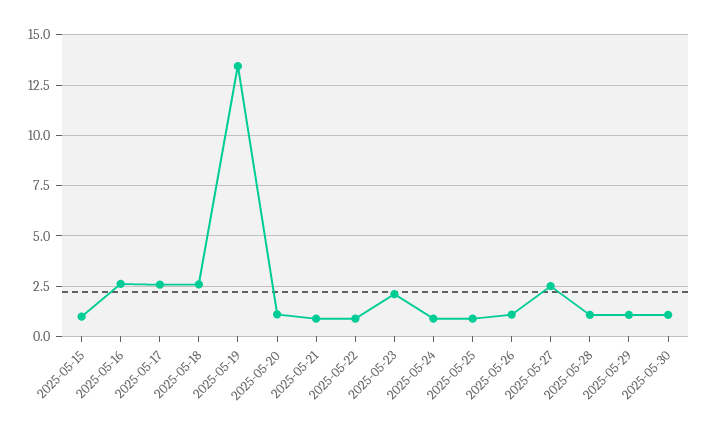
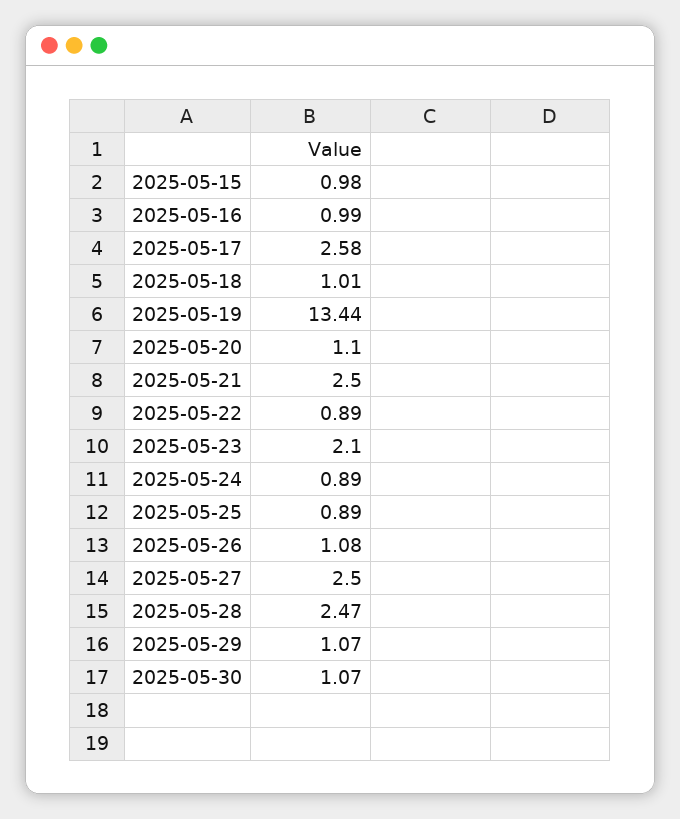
2025-05-16: 2.5 -> 0.99
2025-05-18: 2.5 -> 1.01
2025-05-21: 1 -> 2.5
2025-05-28: 1 -> 2.47

